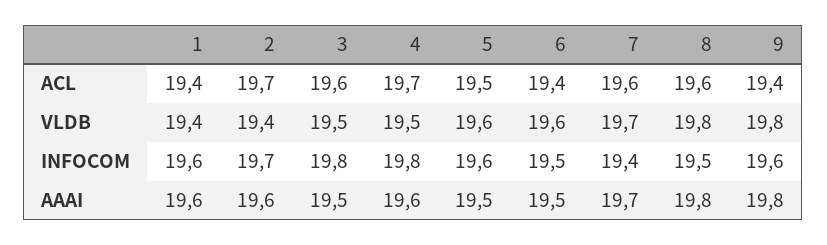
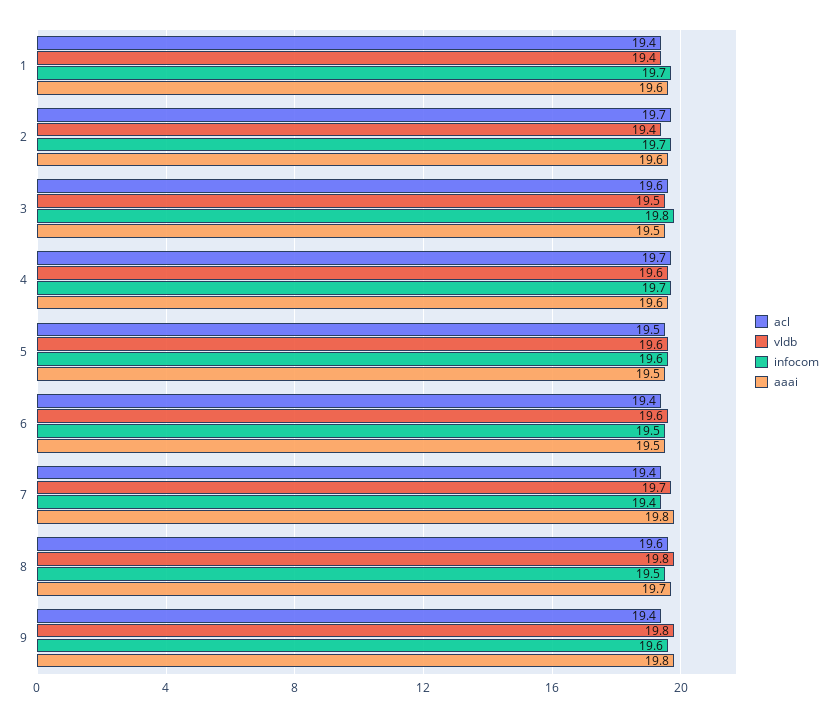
ACL, 7: 19.6 -> 19.4
VLDB, 4: 19.5 -> 19.6
INFOCOM, 1: 19.6 -> 19.7
INFOCOM, 4: 19.8 -> 19.7
AAAI, 7: 19.7 -> 19.8
AAAI, 8: 19.8 -> 19.7

